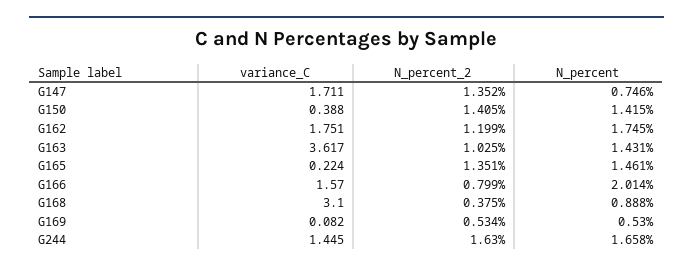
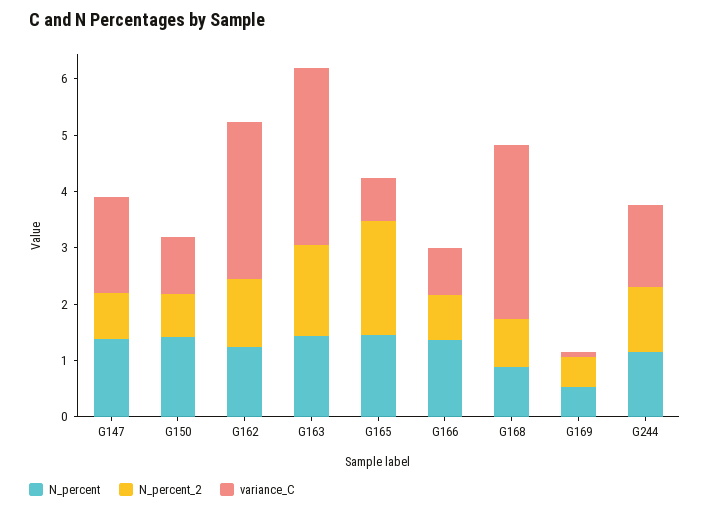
N_percent_2, G147: 1.352 -> 0.8
N_percent, G147: 0.746 -> 1.4
variance_C, G150: 0.388 -> 1
N_percent_2, G150: 1.405 -> 0.8
variance_C, G162: 1.751 -> 2.8
N_percent, G162: 1.745 -> 1.2
variance_C, G163: 3.617 -> 3.2
N_percent_2, G163: 1.025 -> 1.6
variance_C, G165: 0.224 -> 0.8
N_percent_2, G165: 1.351 -> 2
variance_C, G166: 1.57 -> 0.8
N_percent, G166: 2.014 -> 1.4
N_percent_2, G168: 0.375 -> 0.8
N_percent_2, G244: 1.63 -> 1.2
N_percent, G244: 1.658 -> 1.2

